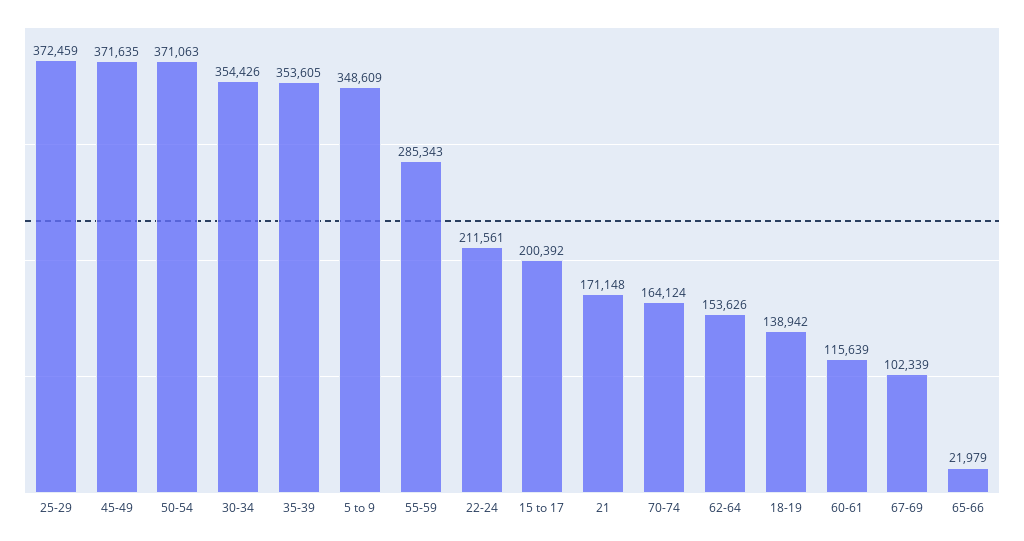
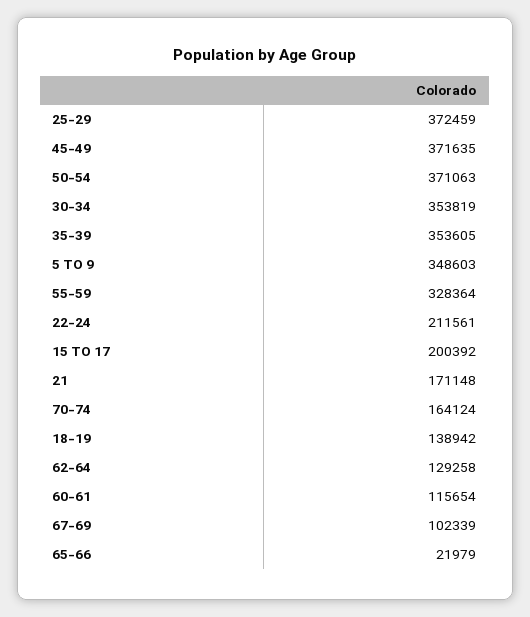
30-34: 354426 -> 353819
5 to 9: 348609 -> 348603
55-59: 285343 -> 328364
62-64: 153626 -> 129258
60-61: 115639 -> 115654

